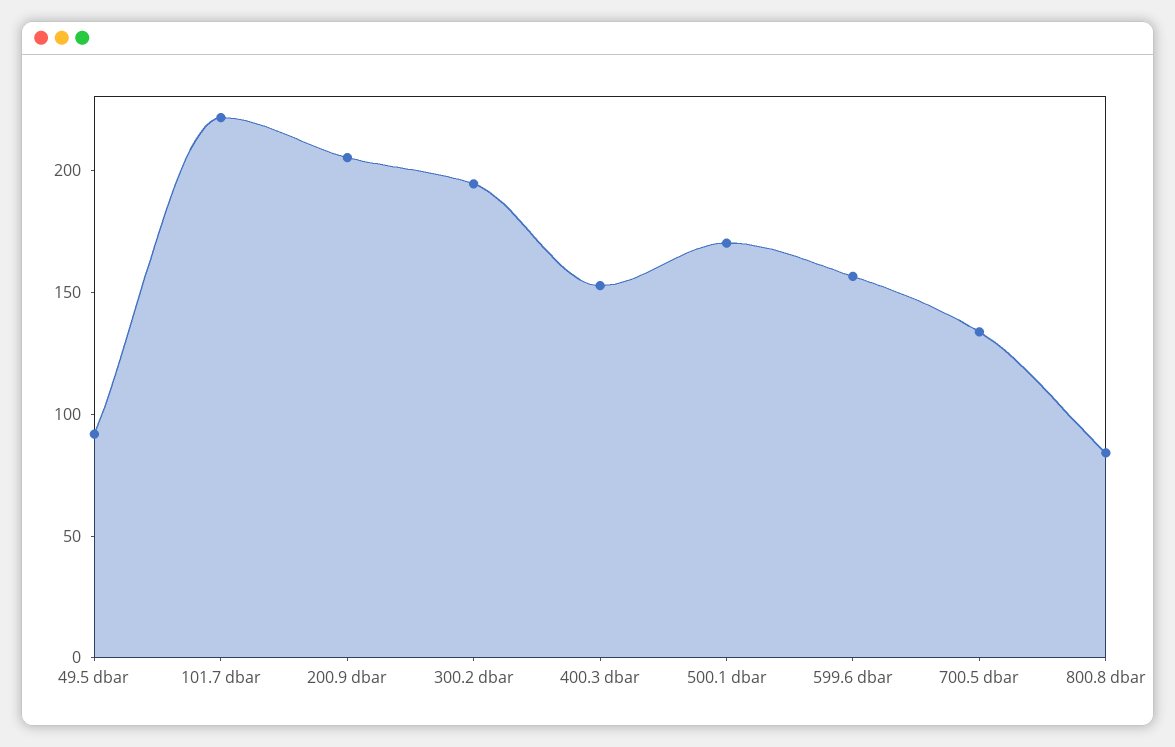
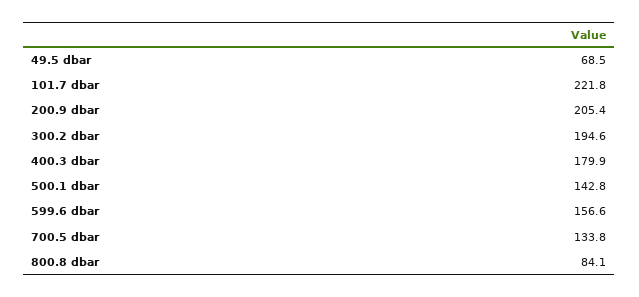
49.5 dbar: 90 -> 68.5
400.3 dbar: 150 -> 179.9
500.1 dbar: 170 -> 142.8

